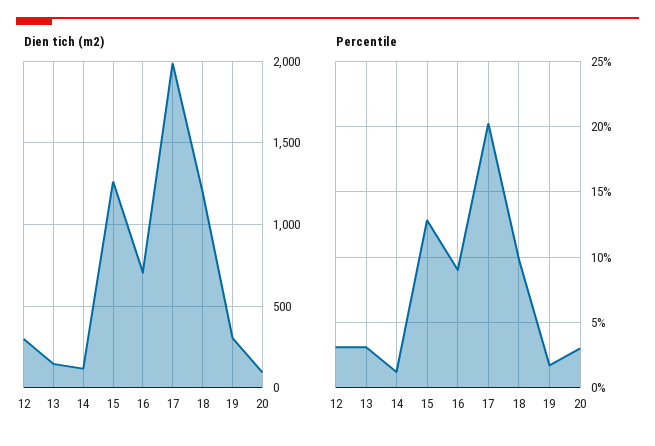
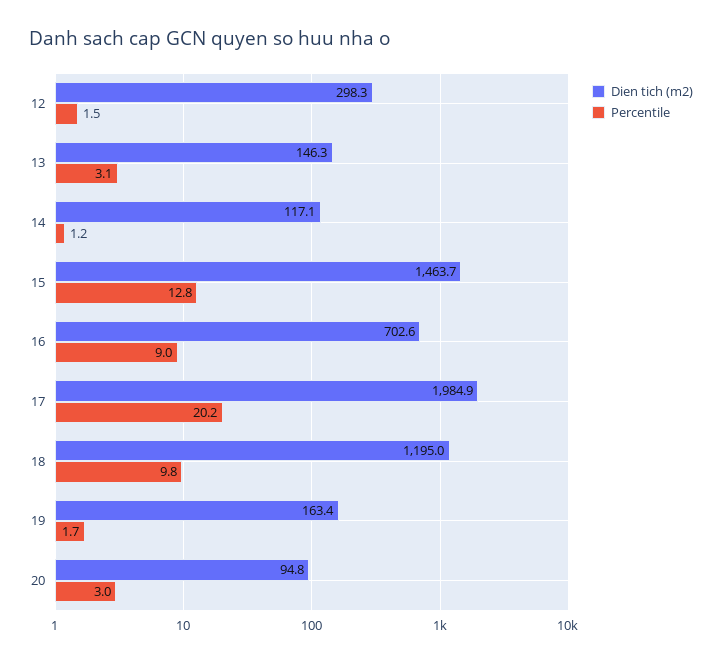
Dien tich (m2), 15: 1250 -> 1463.7
Dien tich (m2), 19: 300 -> 163.4
Percentile, 12: 3 -> 1.5

